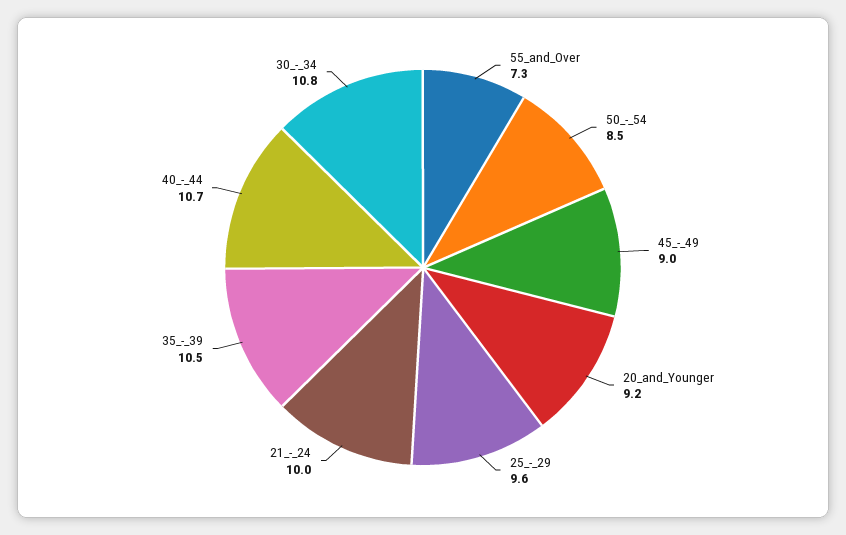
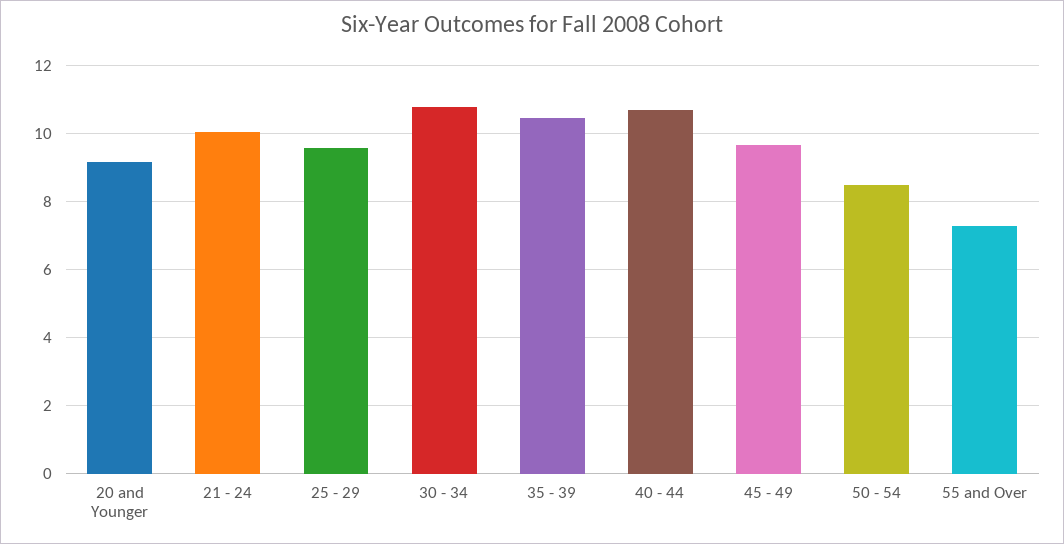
45_-_49: 9 -> 9.6

